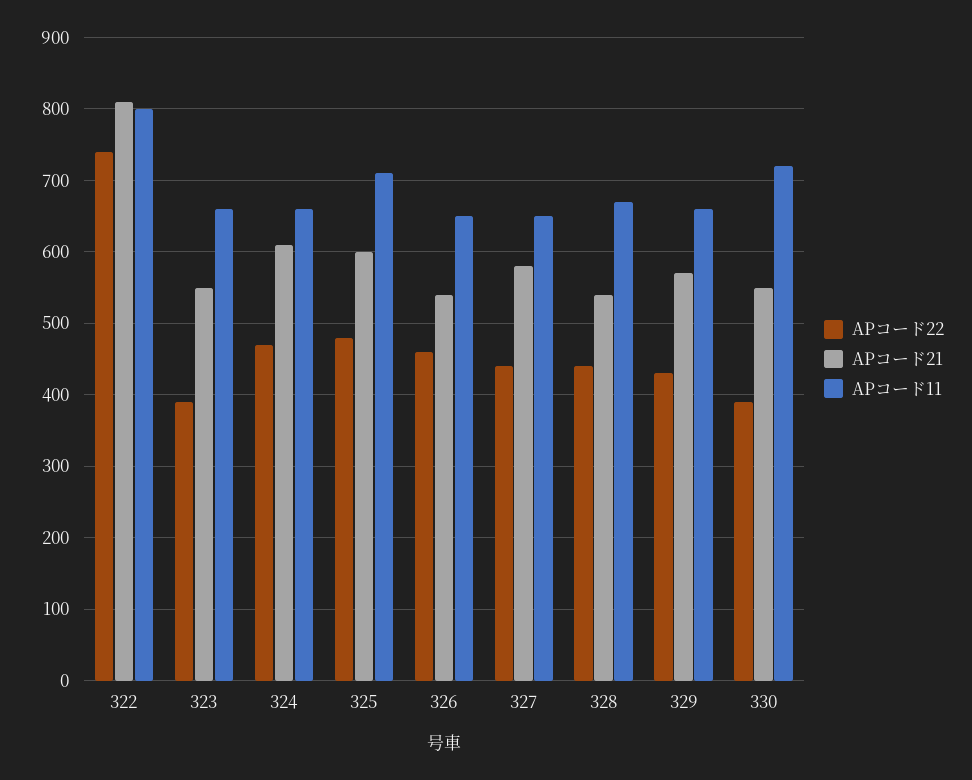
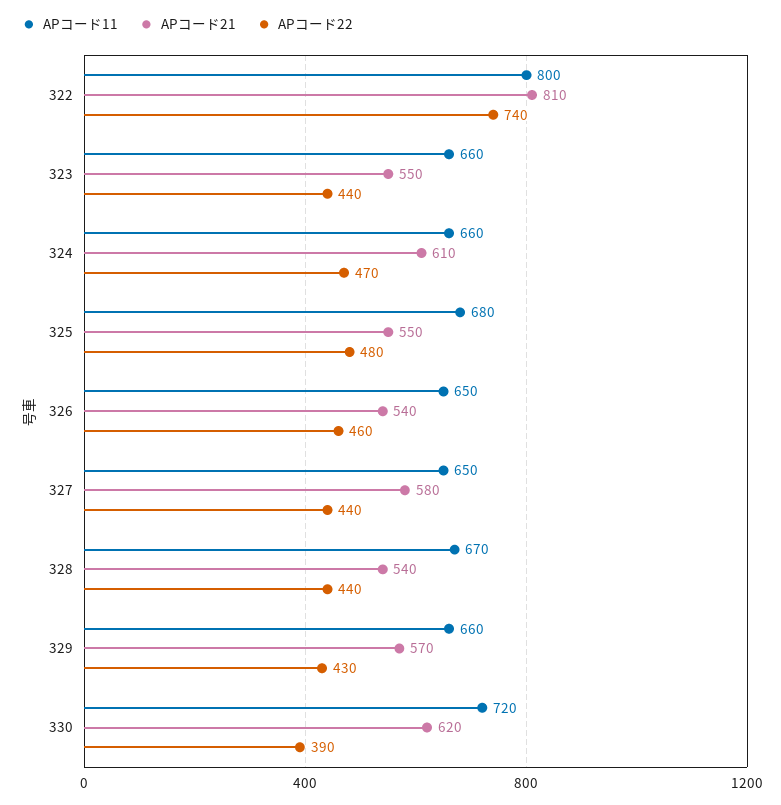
APコード22, 323: 390 -> 440
APコード21, 325: 600 -> 550
APコード11, 325: 710 -> 680
APコード21, 330: 550 -> 620

